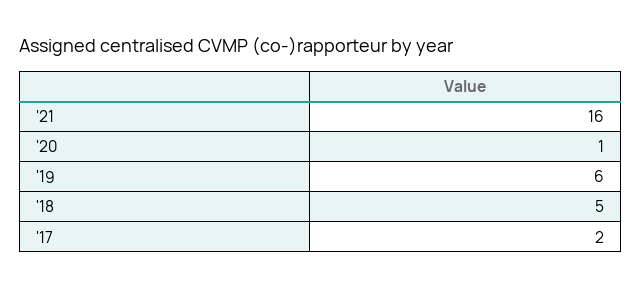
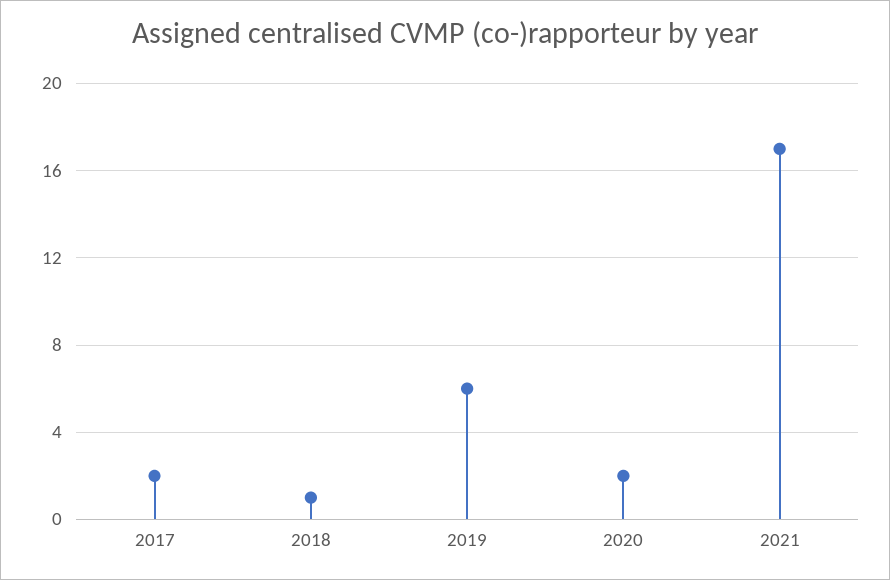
'21: 16 -> 17
'20: 1 -> 2
'18: 5 -> 1

